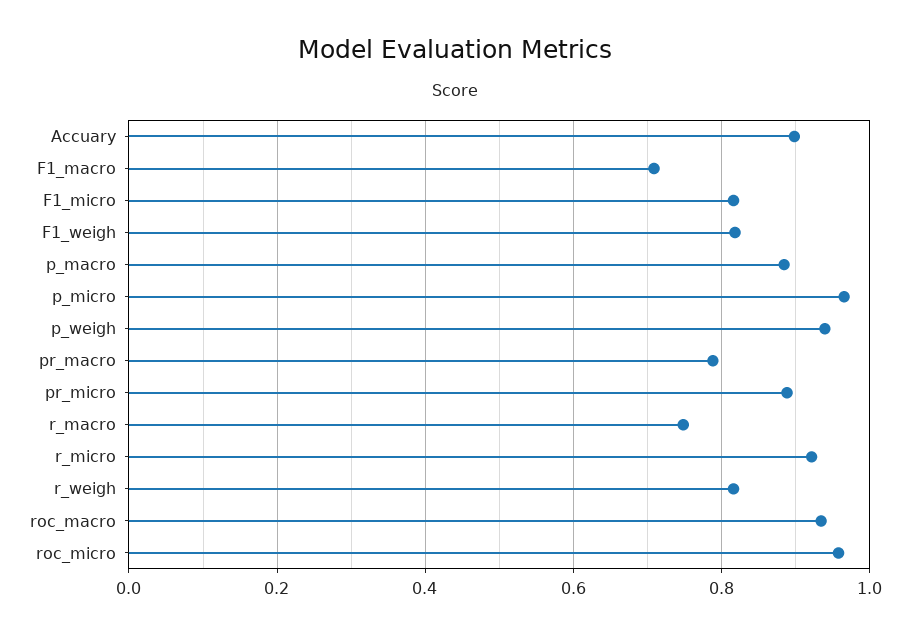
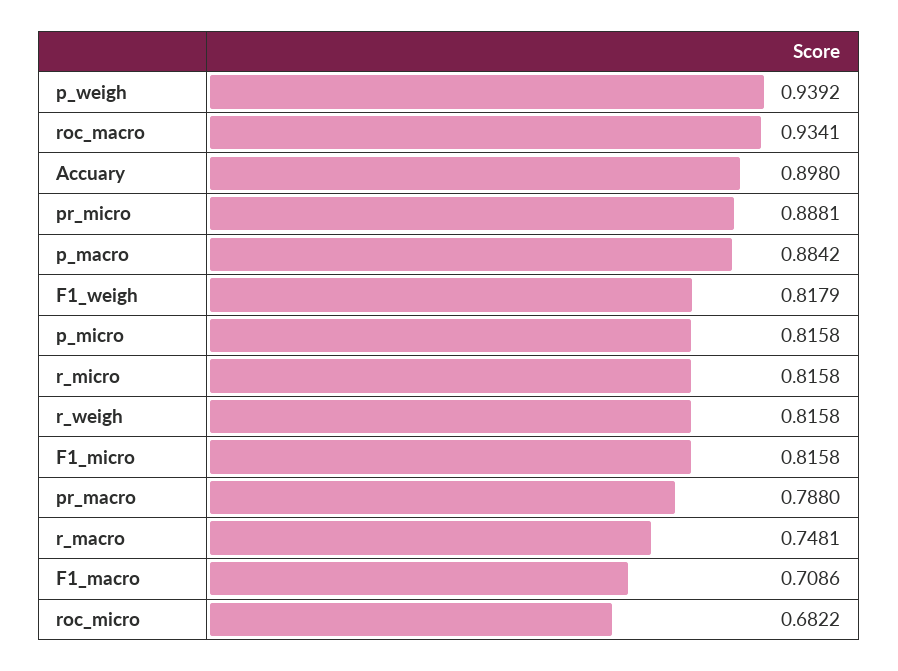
p_micro: 0.96 -> 0.8158
r_micro: 0.92 -> 0.8158
roc_micro: 0.96 -> 0.6822

